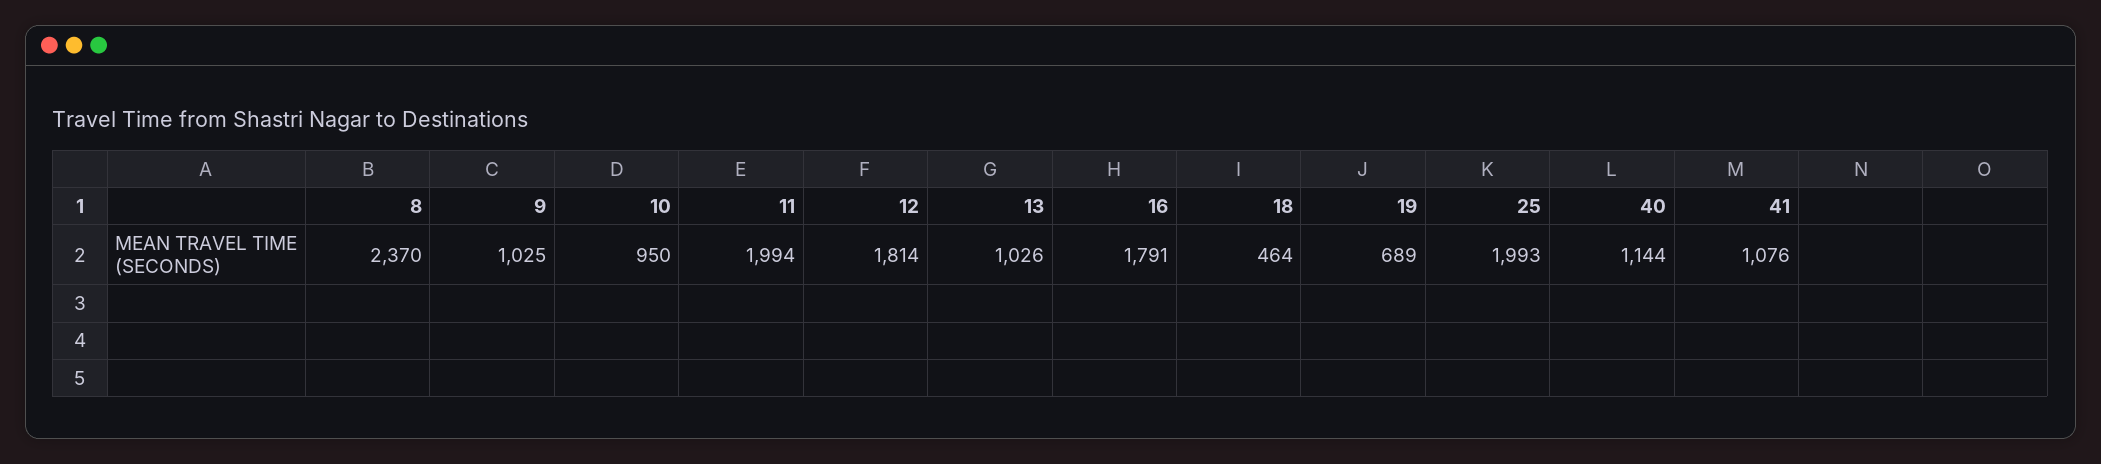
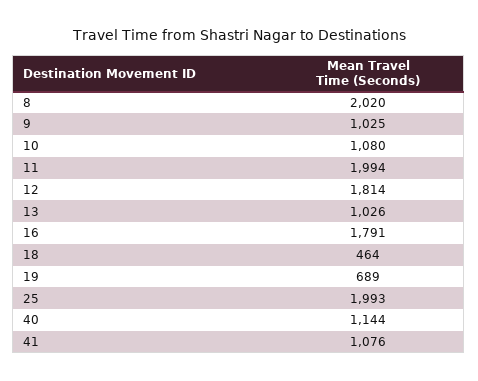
8: 2370 -> 2020
10: 950 -> 1080

